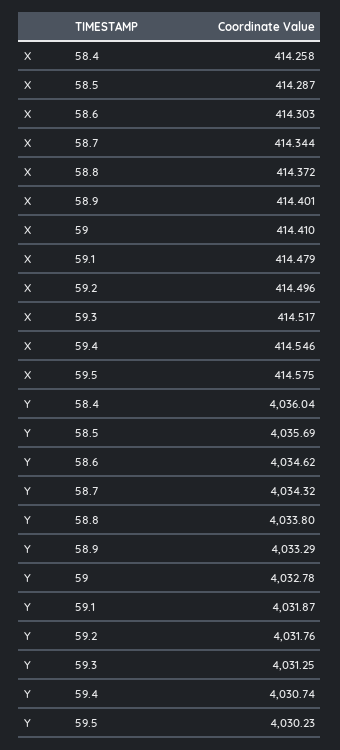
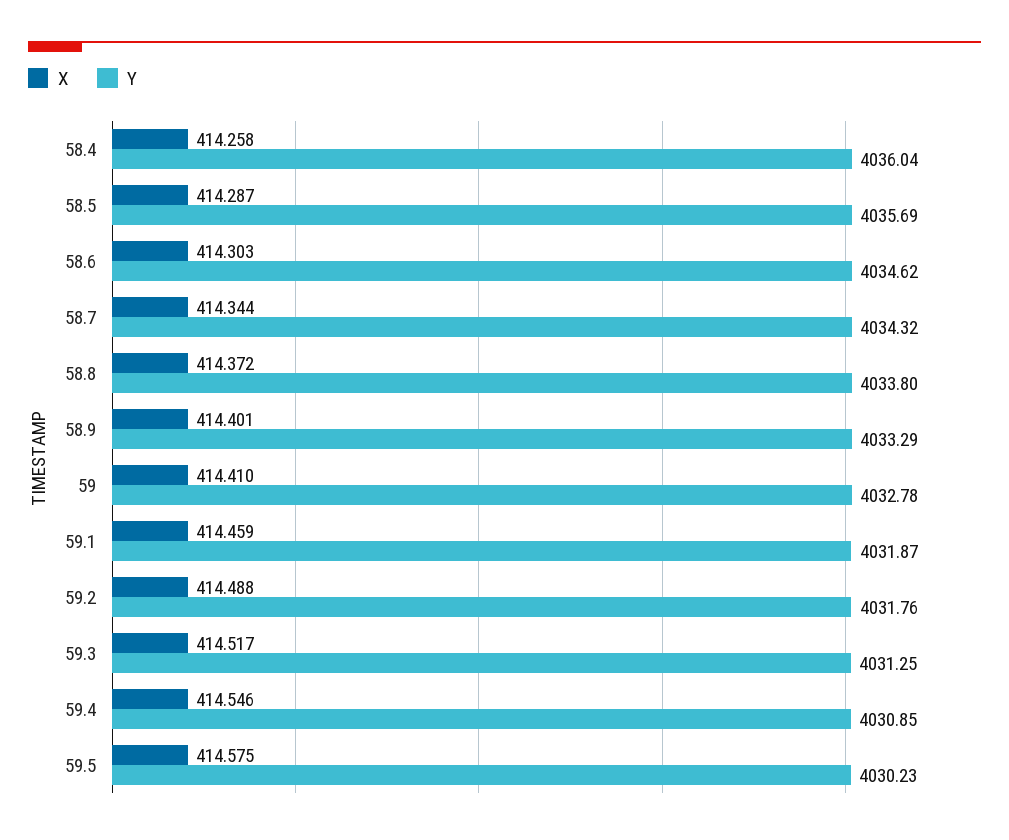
X, 59.1: 414.479 -> 414.459
X, 59.2: 414.496 -> 414.488
Y, 59.4: 4030.74 -> 4030.85

